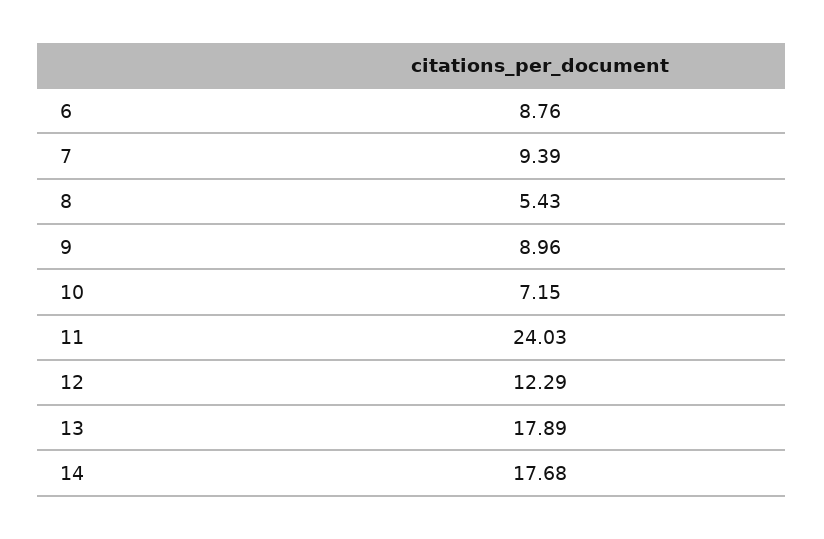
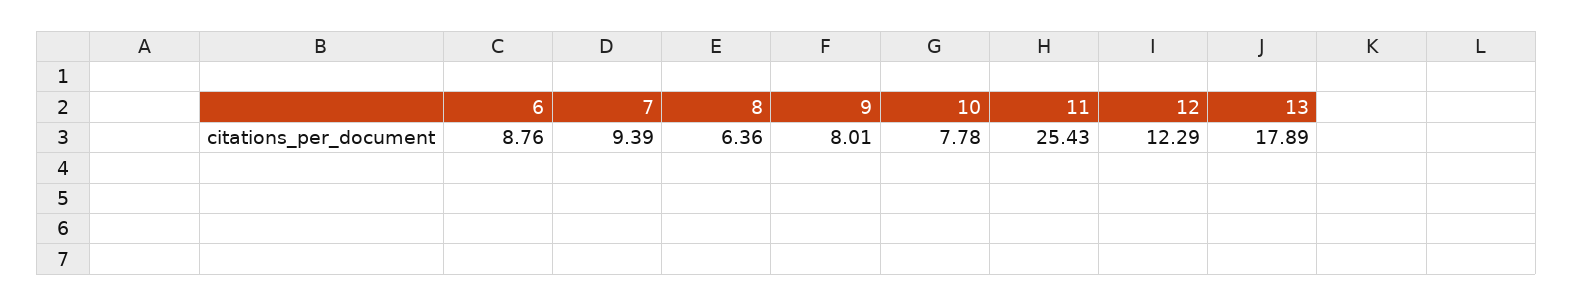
8: 5.43 -> 6.36
9: 8.96 -> 8.01
10: 7.15 -> 7.78
11: 24.03 -> 25.43
14: 17.68 -> none

